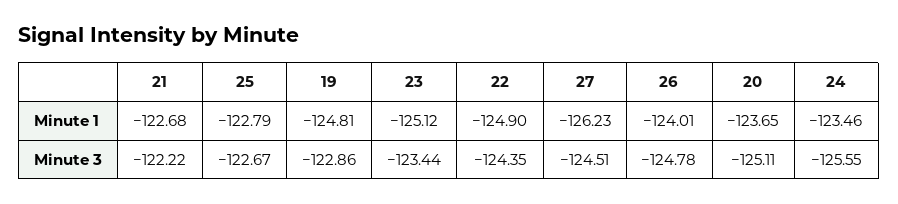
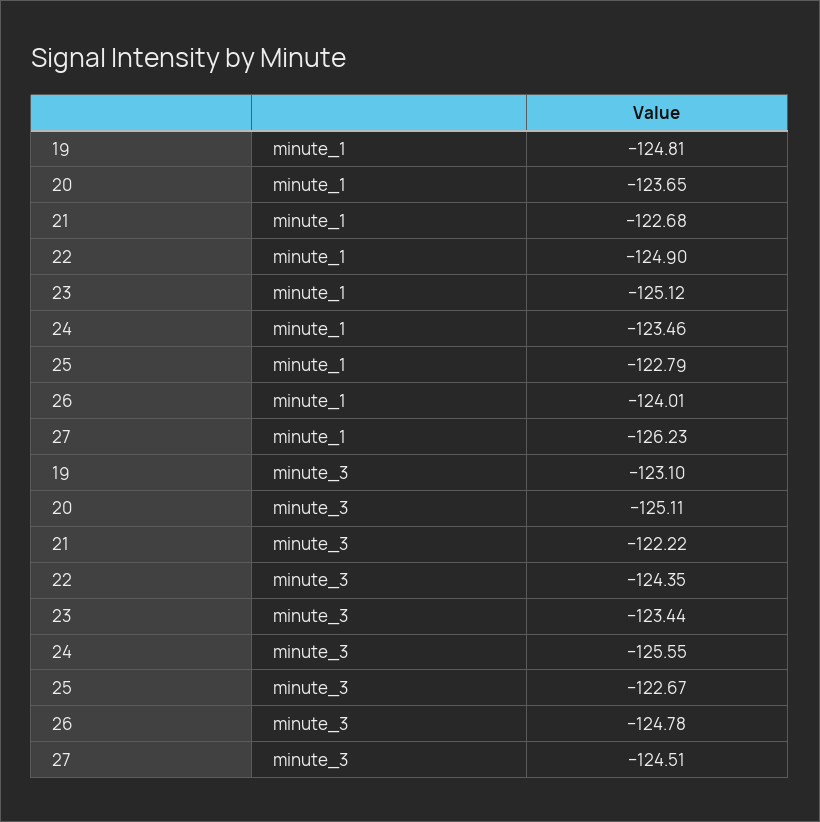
19, Minute 3: -122.86 -> -123.1

